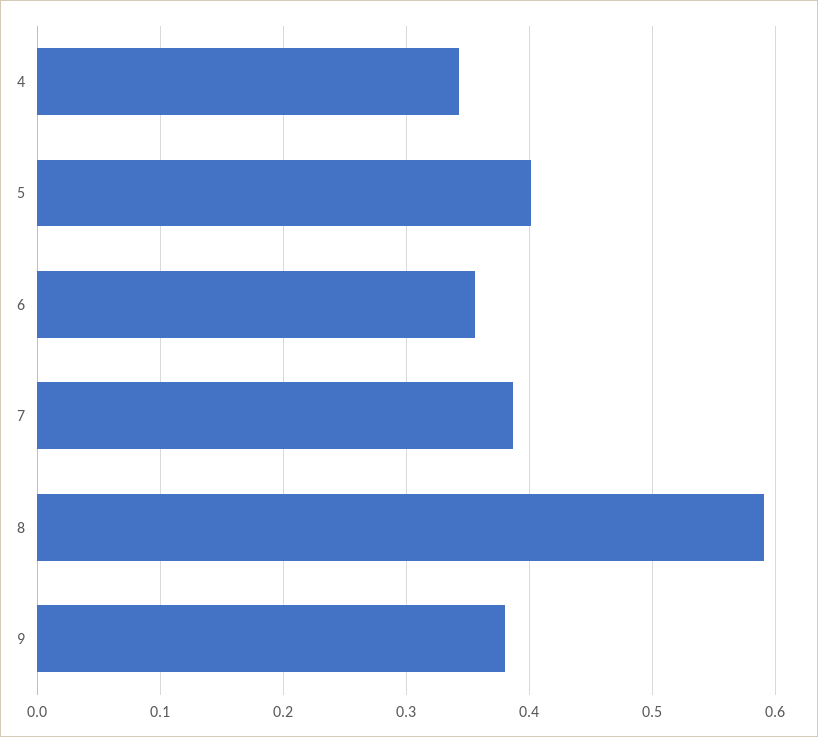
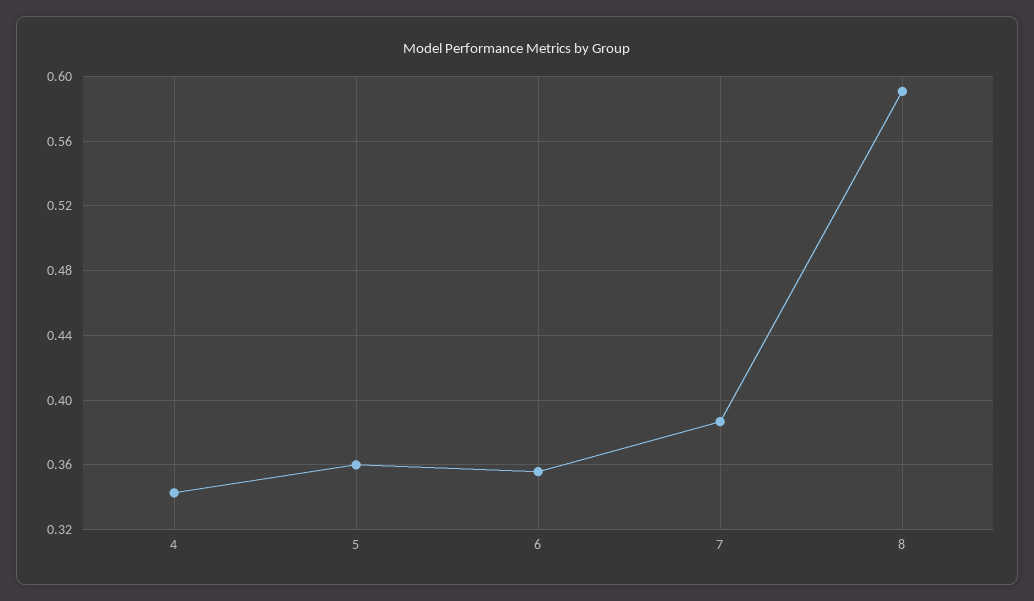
5: 0.4 -> 0.36
9: 0.38 -> none

